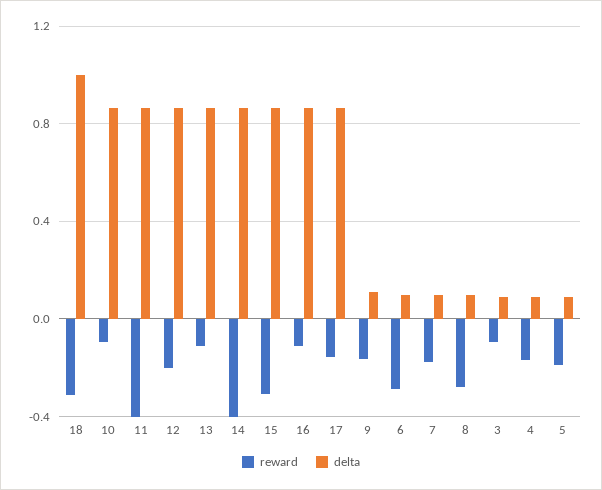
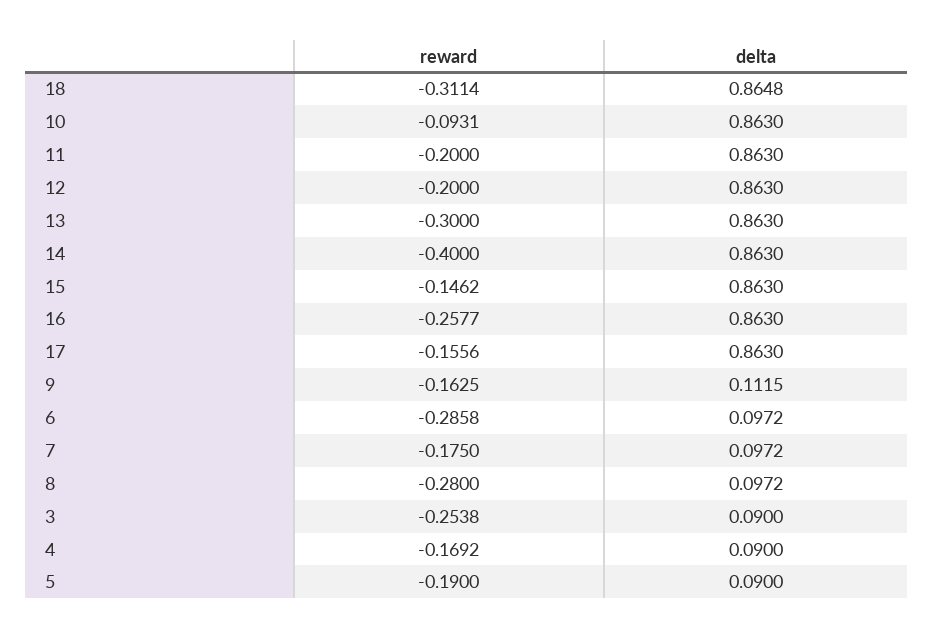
delta, 18: 1 -> 0.8648
reward, 11: -0.4 -> -0.2
reward, 13: -0.1 -> -0.3
reward, 15: -0.3 -> -0.1462
reward, 16: -0.1 -> -0.2577
reward, 3: -0.1 -> -0.2538

